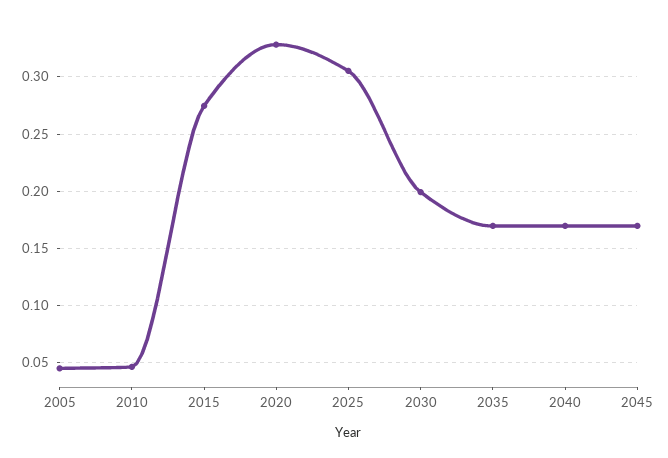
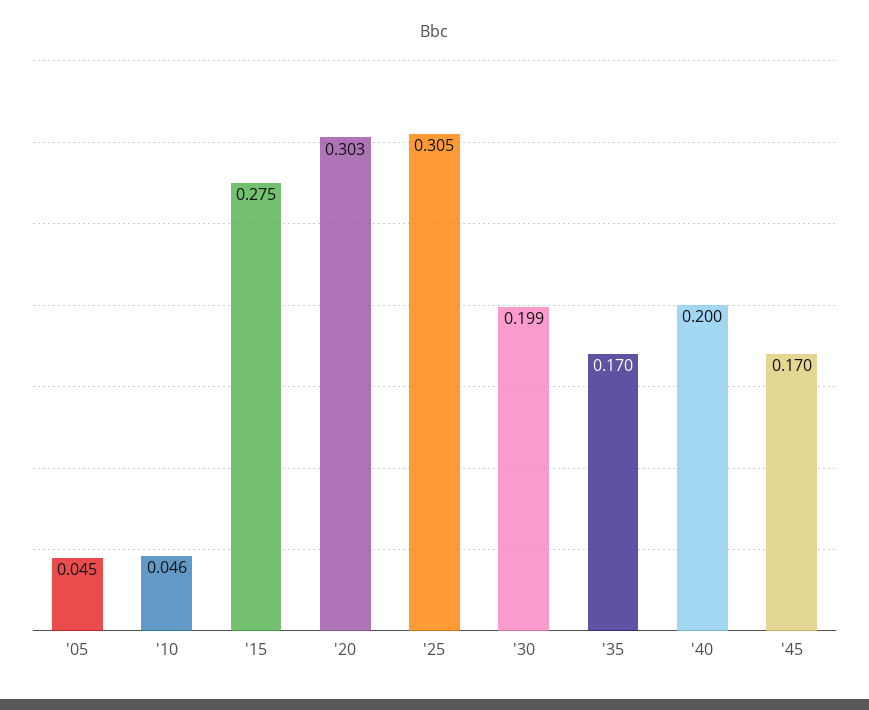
2020: 0.33 -> 0.303
2040: 0.17 -> 0.2

